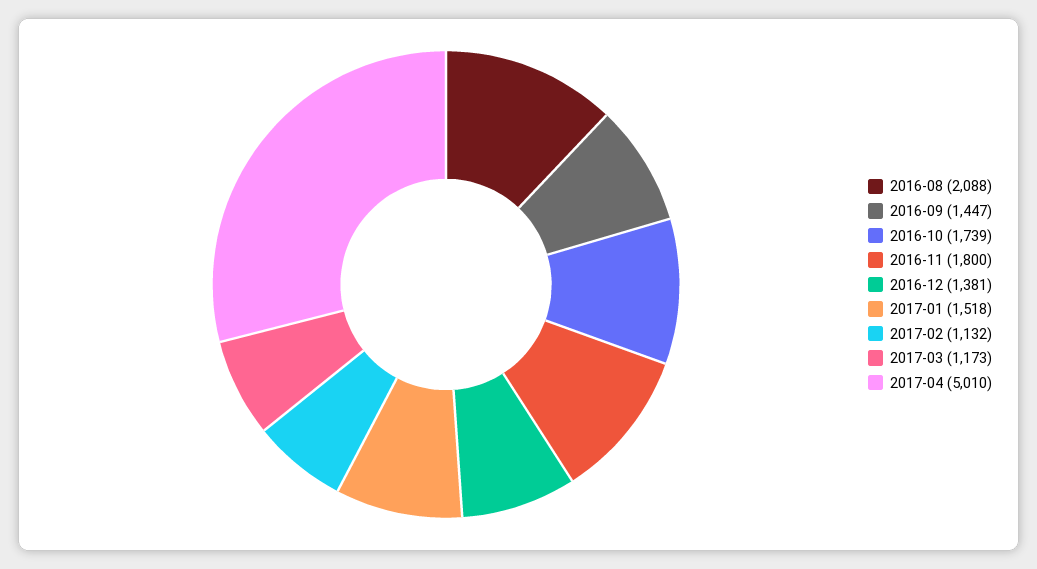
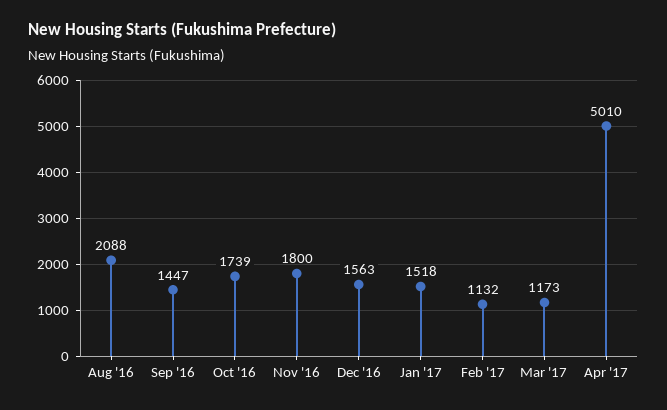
2016-12: 1381 -> 1563

